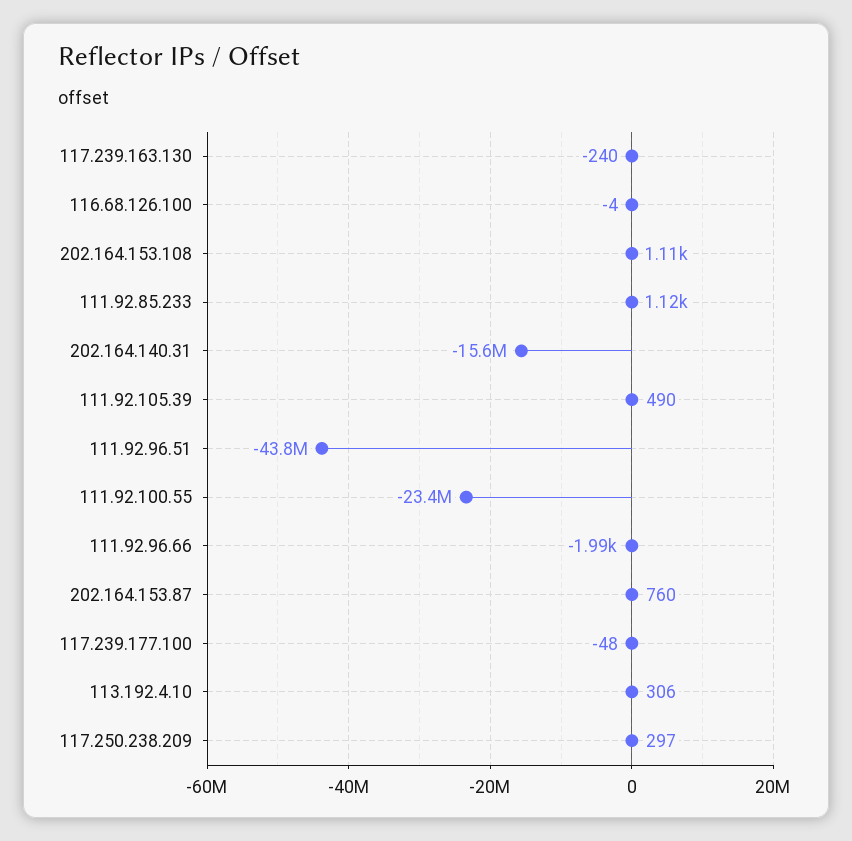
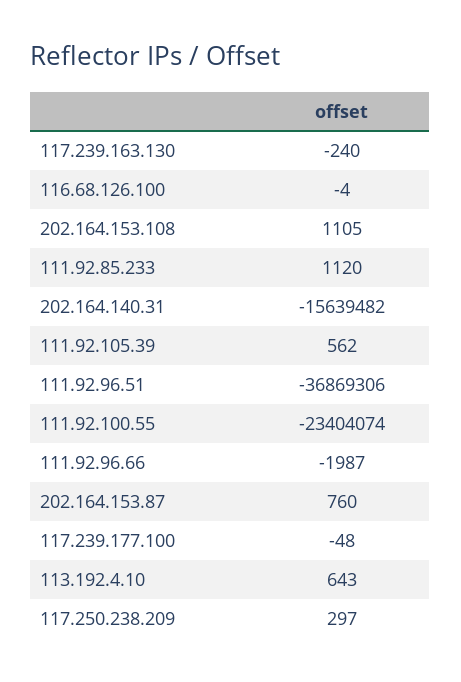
111.92.105.39: 490 -> 562
111.92.96.51: -43800000 -> -36869306
113.192.4.10: 306 -> 643

